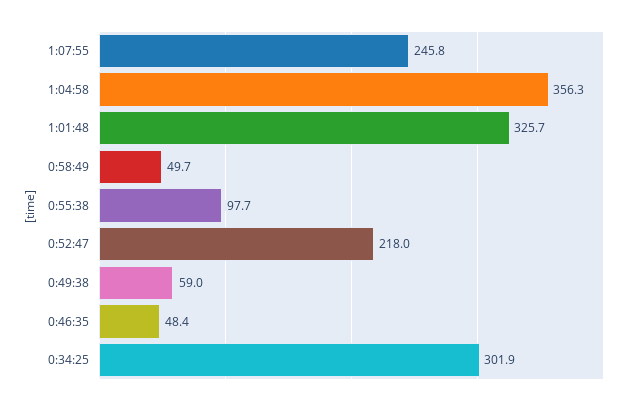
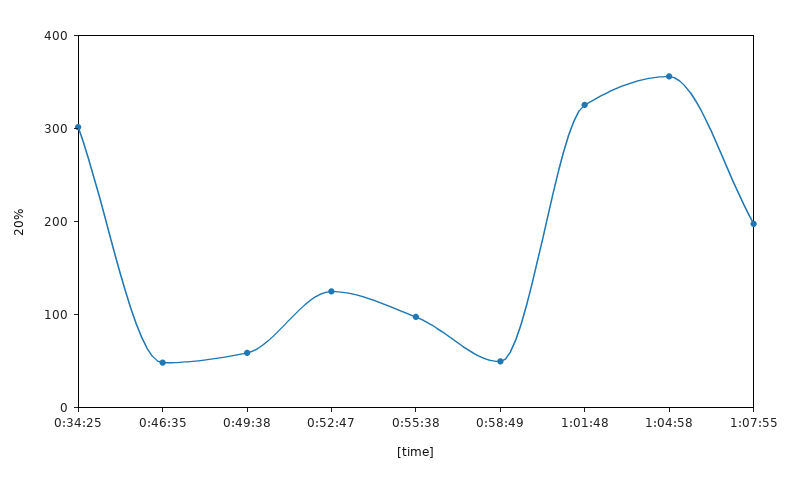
1:07:55: 245.8 -> 200
0:52:47: 218 -> 120

